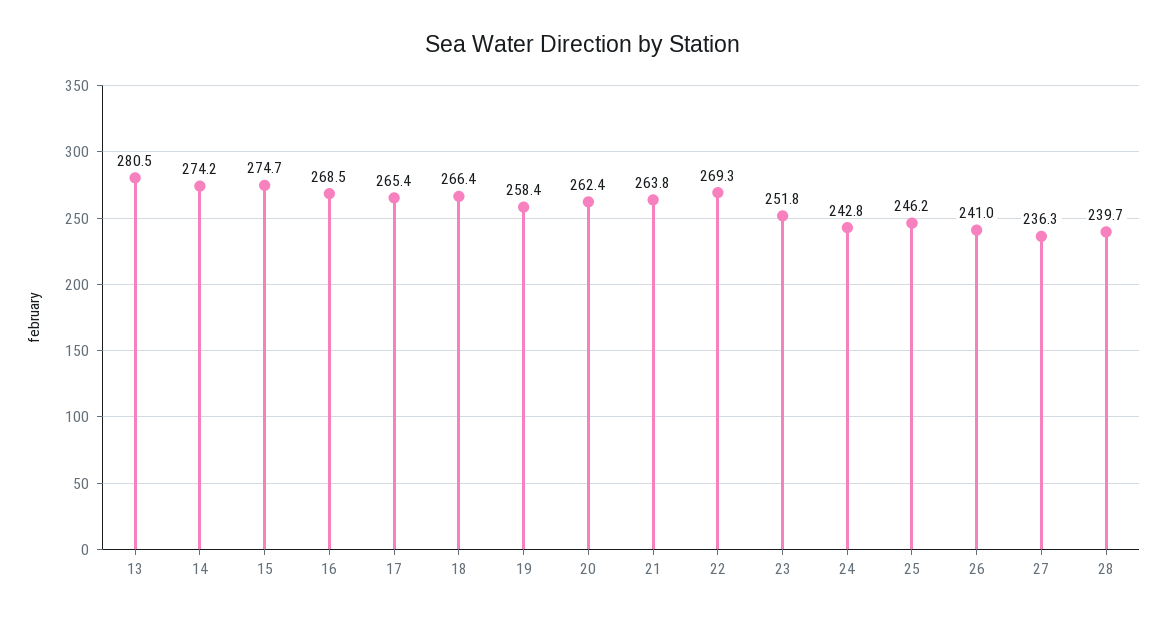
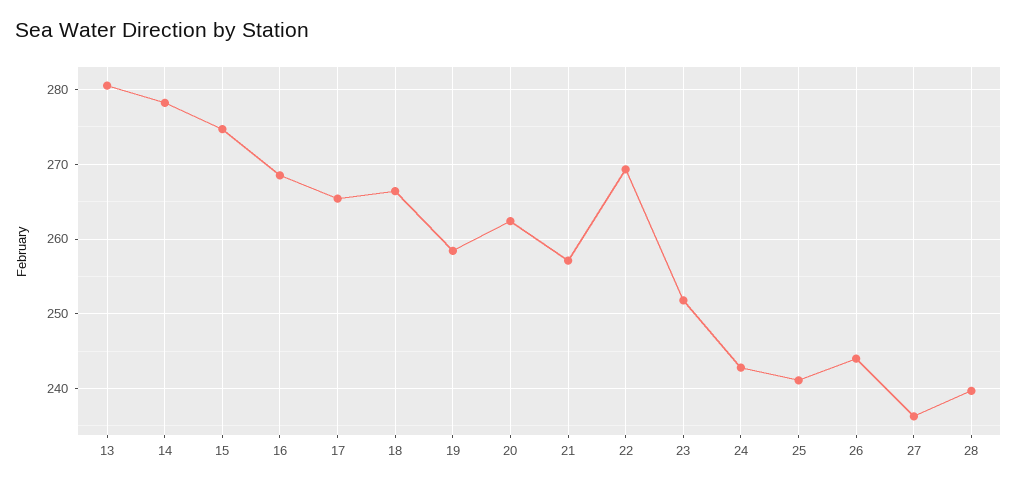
14: 274.2 -> 278
21: 263.8 -> 257
25: 246.2 -> 241
26: 241 -> 244

